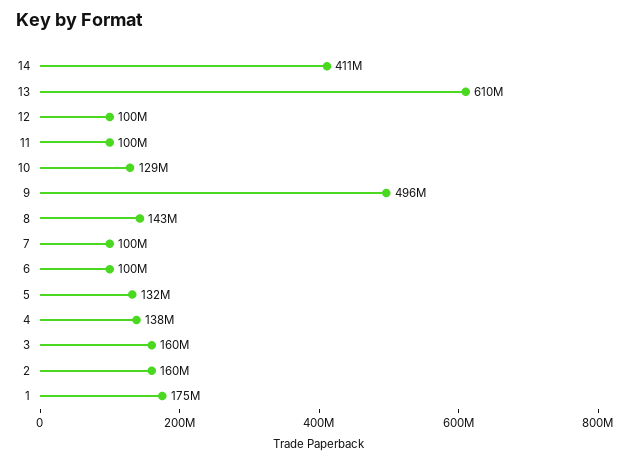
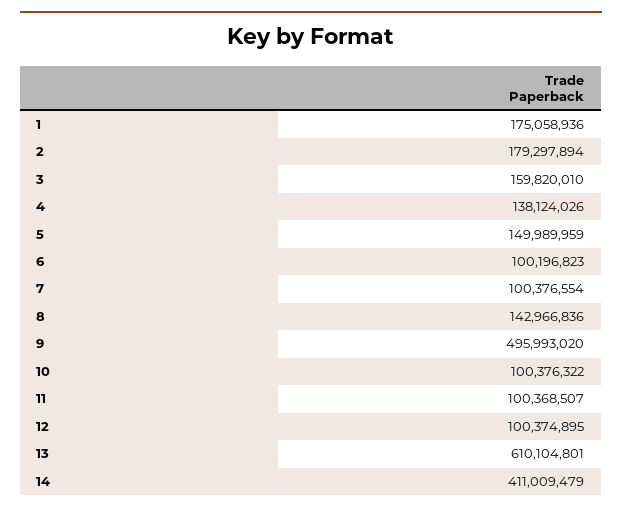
10: 129000000 -> 100376322
5: 132000000 -> 149989959
2: 160000000 -> 179297894

